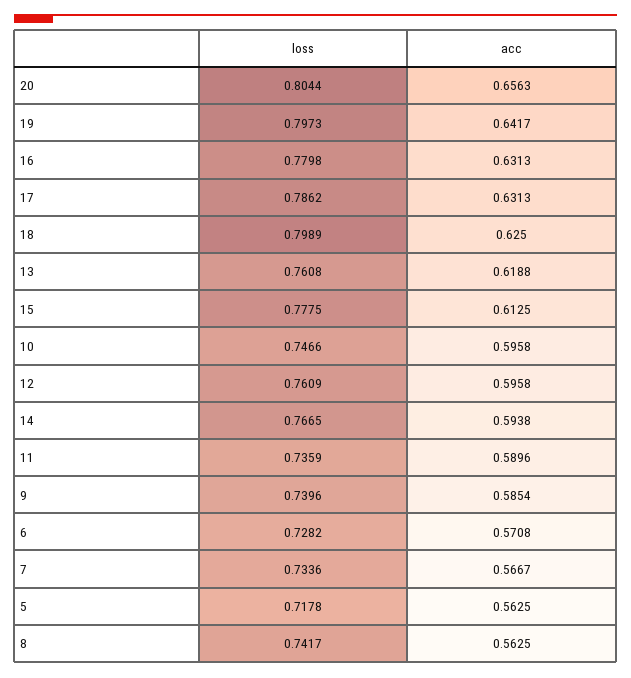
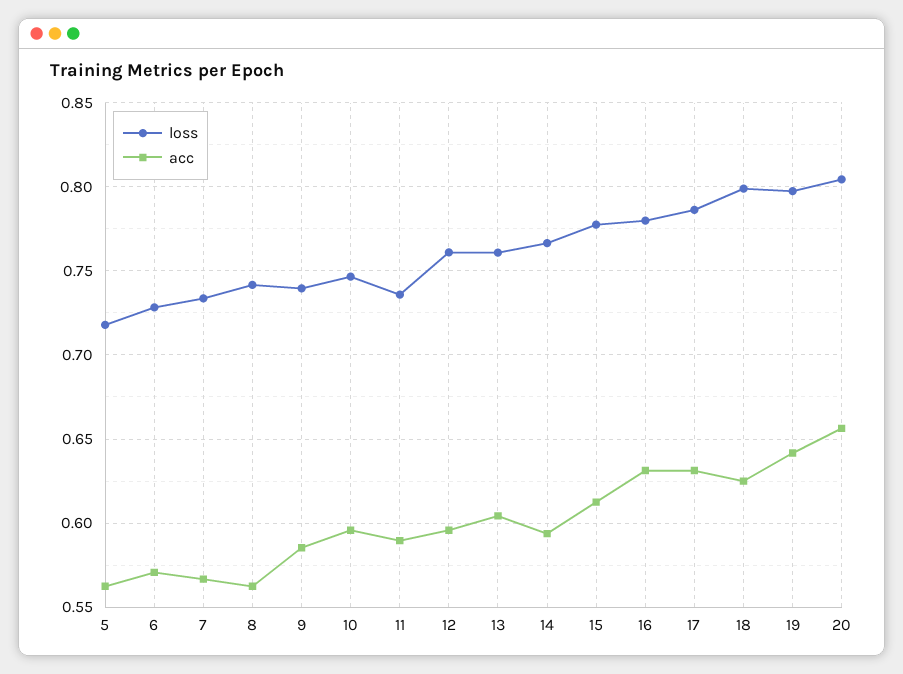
acc, 13: 0.6188 -> 0.605

